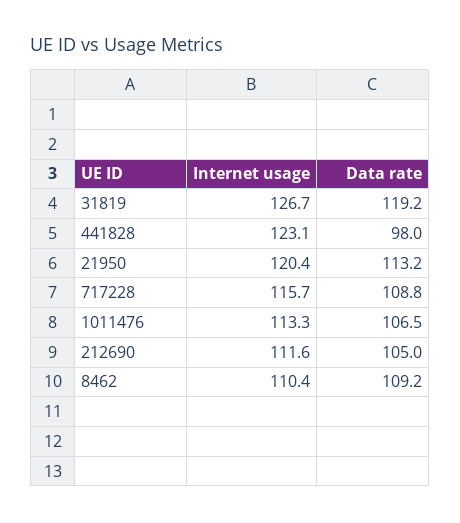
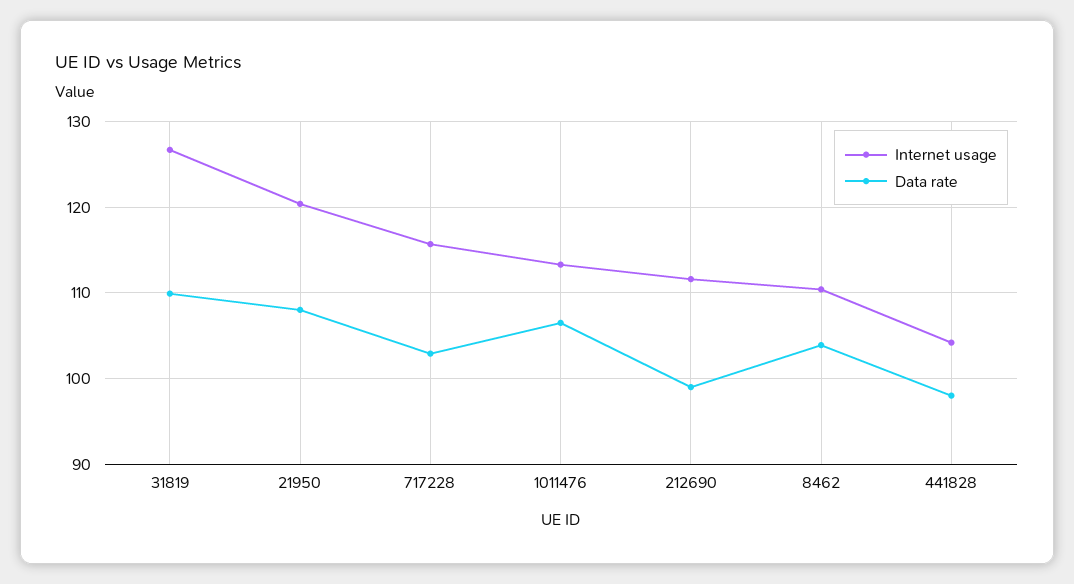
Data rate, 31819: 119.2 -> 110
Internet usage, 441828: 123.1 -> 104
Data rate, 21950: 113.2 -> 108
Data rate, 717228: 108.8 -> 103
Data rate, 212690: 105 -> 99
Data rate, 8462: 109.2 -> 104

